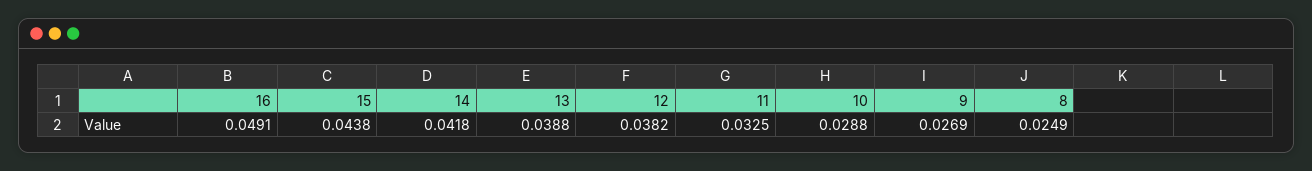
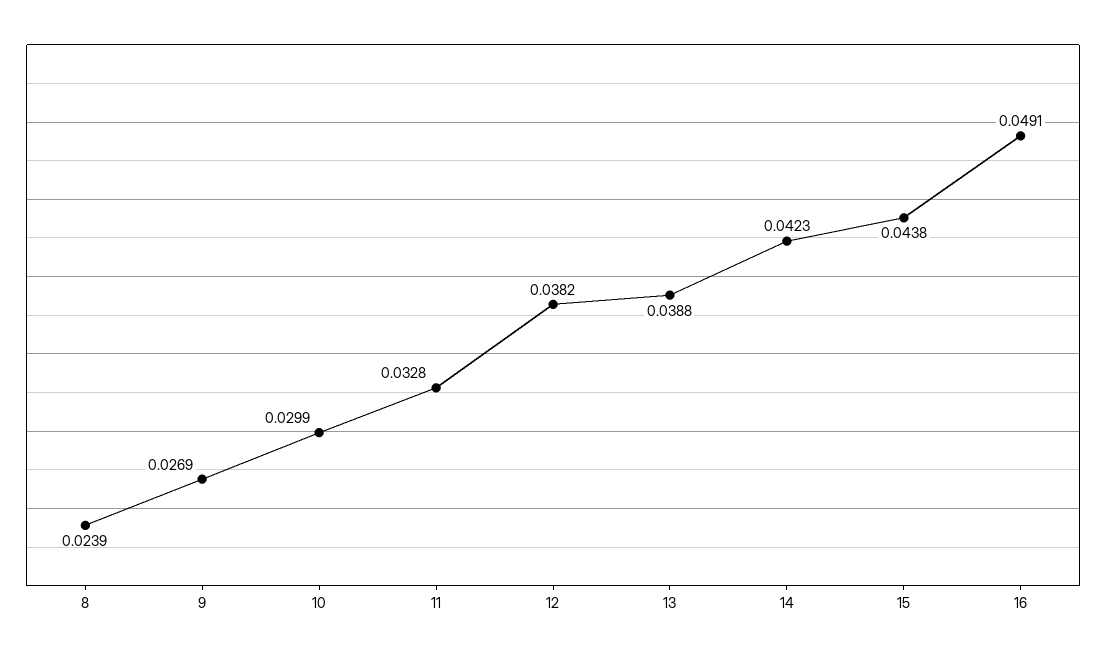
14: 0.0418 -> 0.0423
11: 0.0325 -> 0.0328
10: 0.0288 -> 0.0299
8: 0.0249 -> 0.0239

